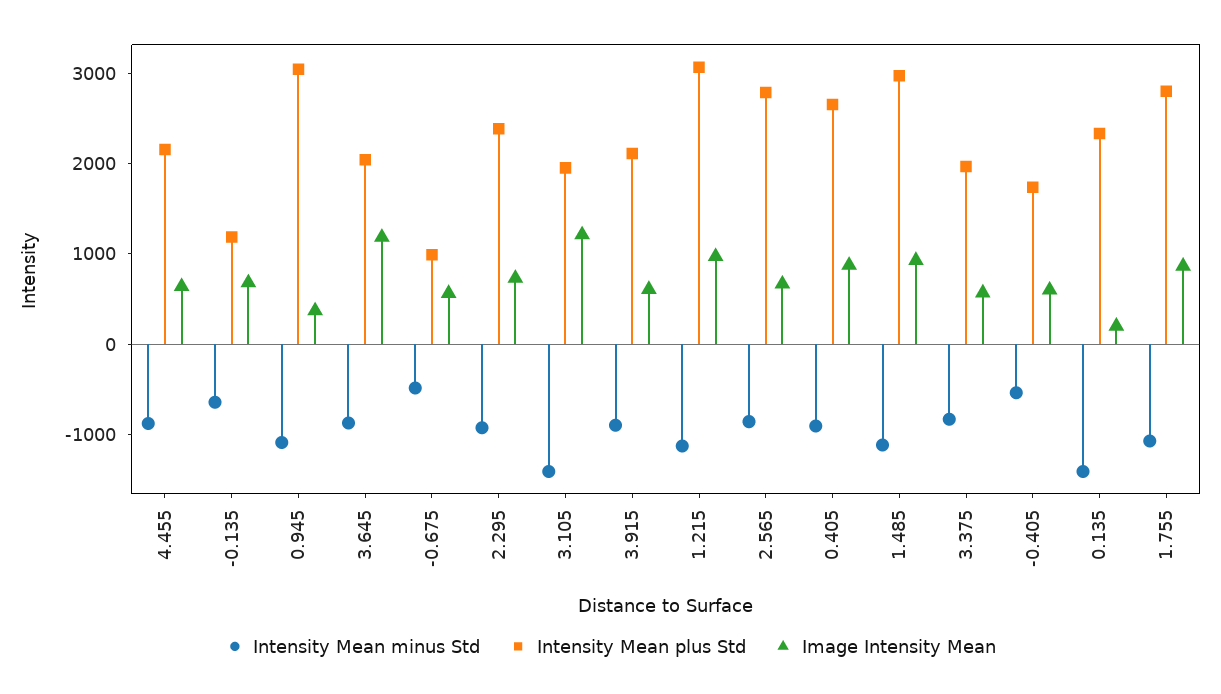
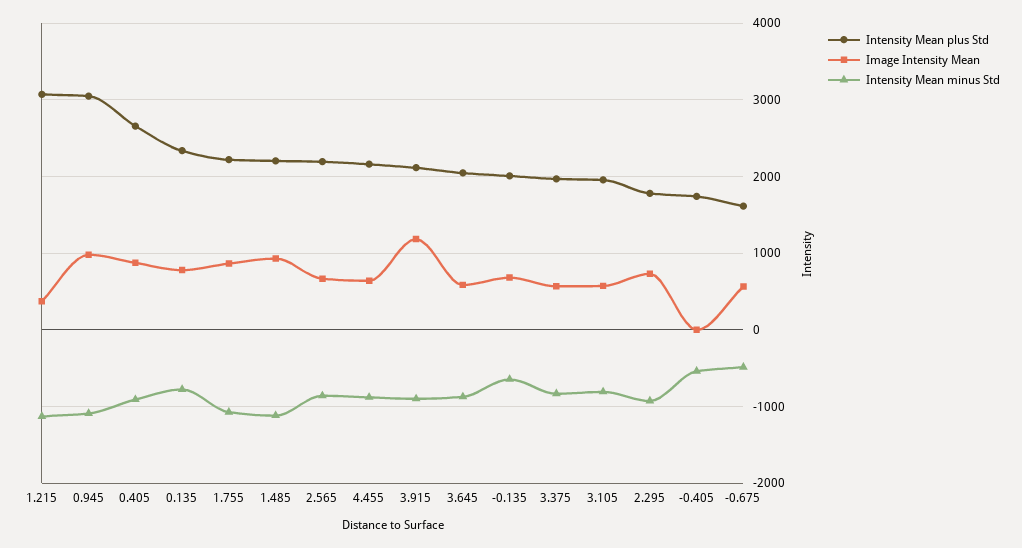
Intensity Mean plus Std, -0.135: 1200 -> 2000
Image Intensity Mean, 0.945: 400 -> 1000
Image Intensity Mean, 3.645: 1200 -> 600
Intensity Mean plus Std, -0.675: 1000 -> 1600
Intensity Mean plus Std, 2.295: 2400 -> 1800
Intensity Mean minus Std, 3.105: -1400 -> -800
Image Intensity Mean, 3.105: 1200 -> 600
Image Intensity Mean, 3.915: 600 -> 1200
Image Intensity Mean, 1.215: 1000 -> 400
Intensity Mean plus Std, 2.565: 2800 -> 2200
Intensity Mean plus Std, 1.485: 3000 -> 2200
Image Intensity Mean, -0.405: 600 -> 0
Intensity Mean minus Std, 0.135: -1400 -> -800
Image Intensity Mean, 0.135: 200 -> 800
Intensity Mean plus Std, 1.755: 2800 -> 2200

